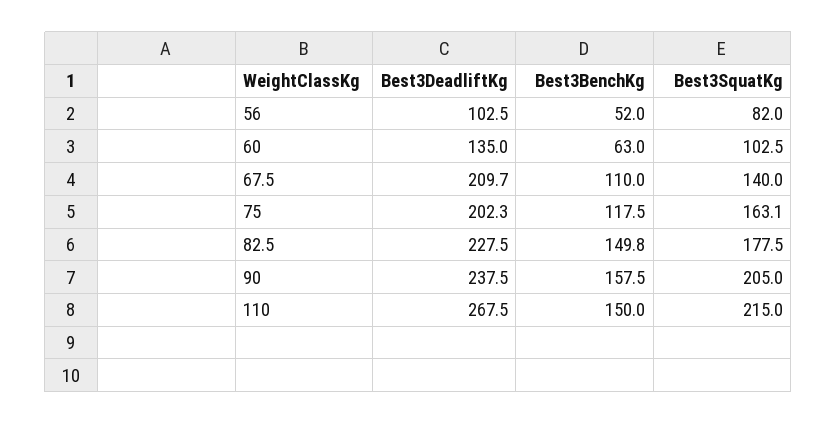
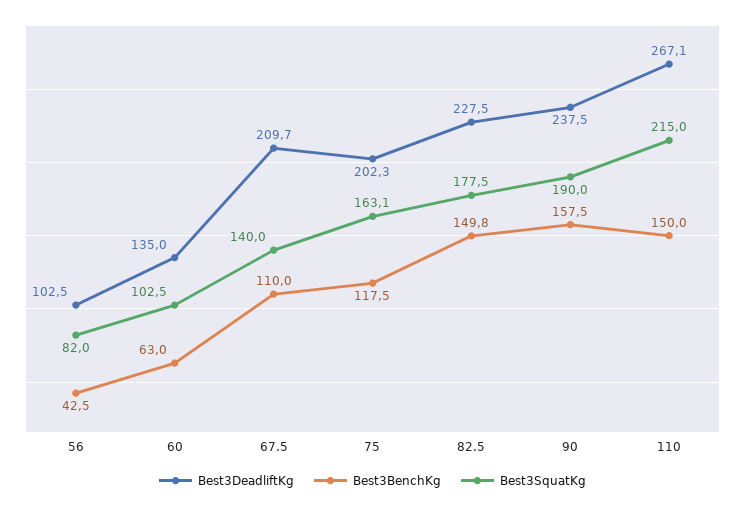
Best3BenchKg, 56: 52 -> 42.5
Best3SquatKg, 90: 205 -> 190
Best3DeadliftKg, 110: 267.5 -> 267.1

